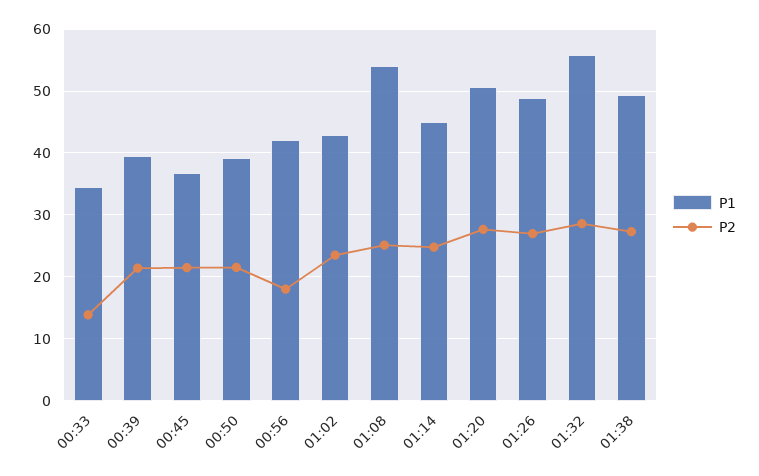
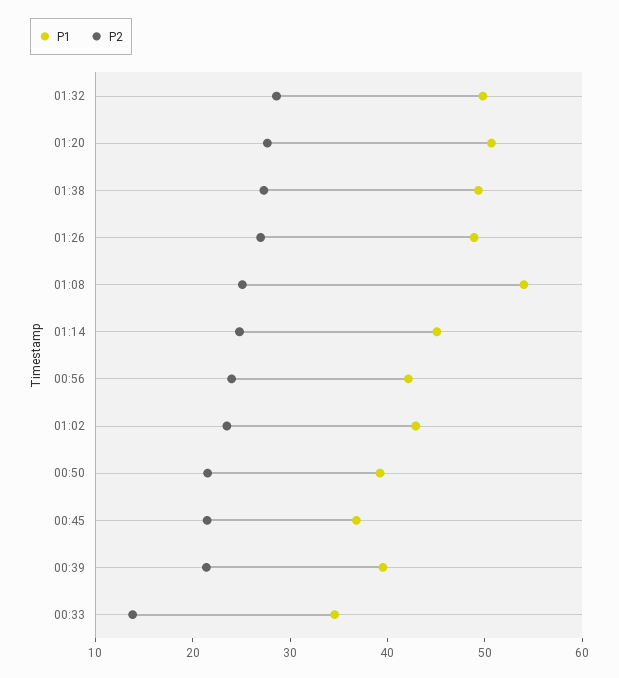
P2, 00:56: 18 -> 24
P1, 01:32: 56 -> 50

